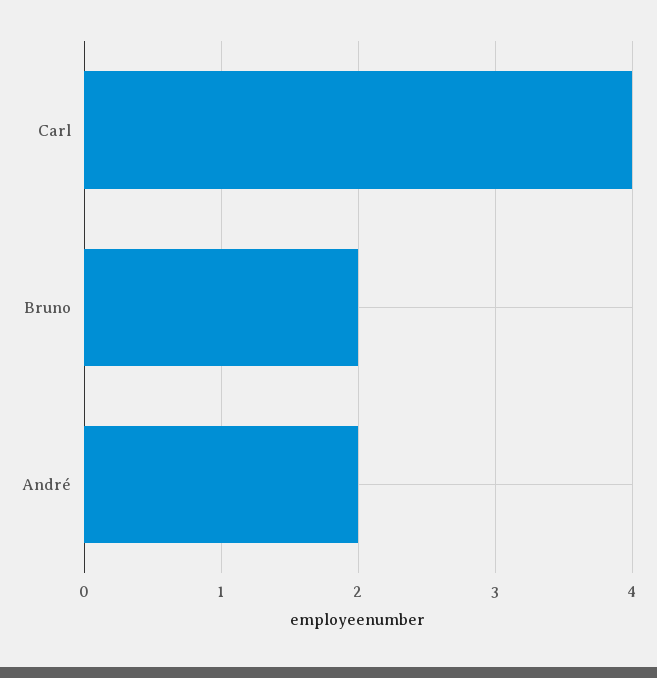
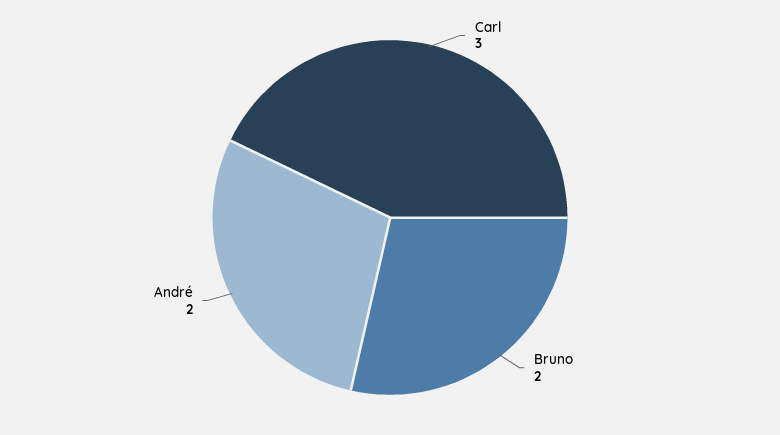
Carl: 4 -> 3

